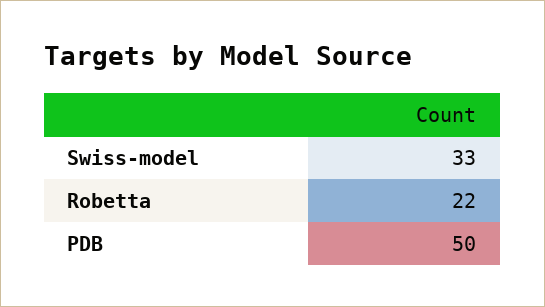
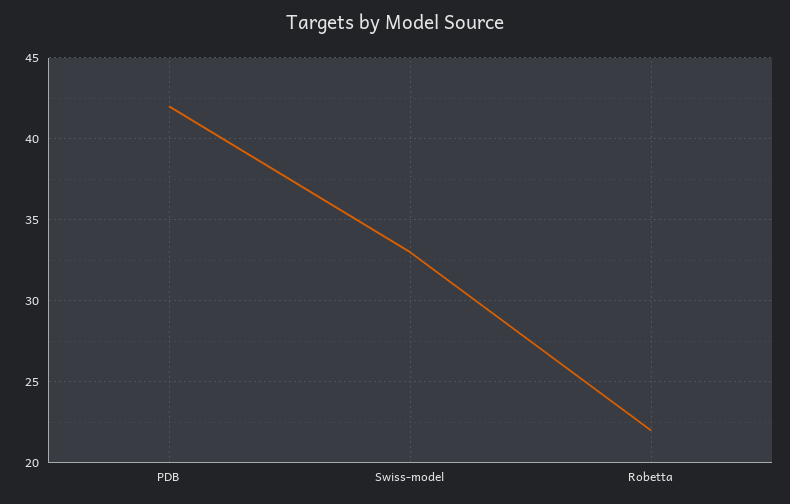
PDB: 50 -> 42

